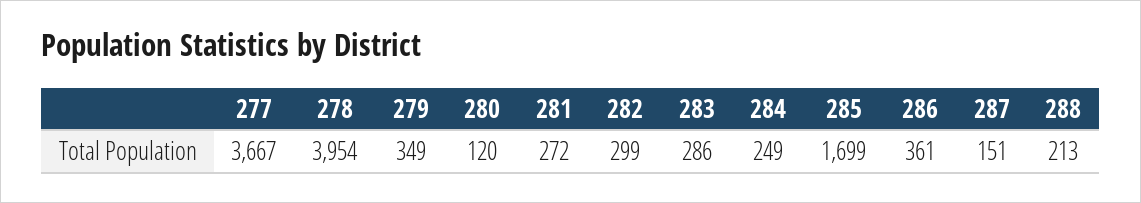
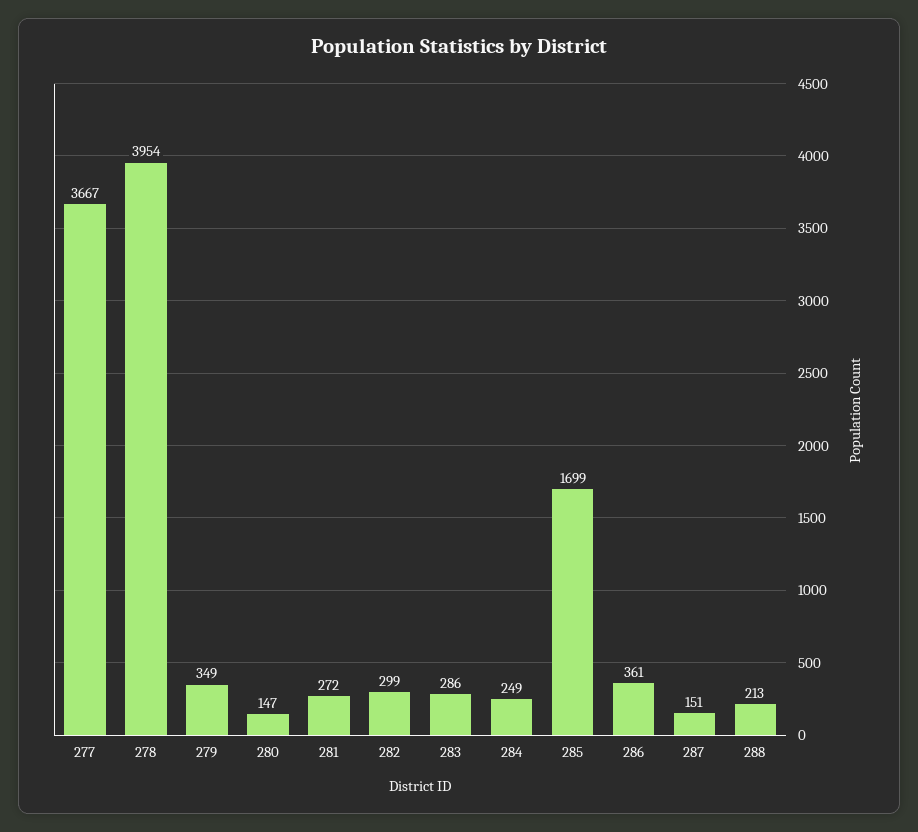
280: 120 -> 147

